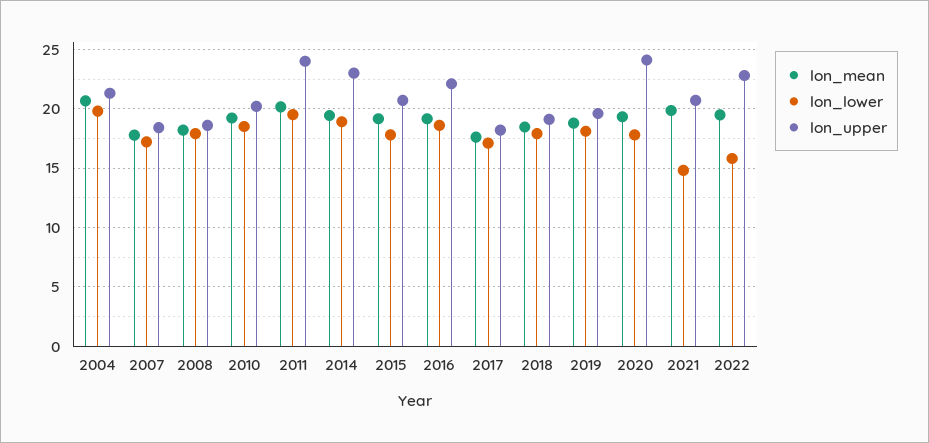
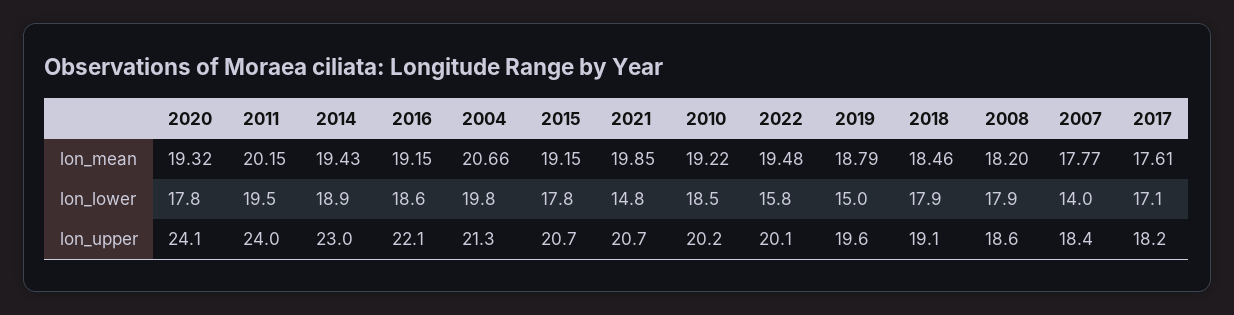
lon_lower, 2007: 17 -> 14
lon_lower, 2019: 18 -> 15
lon_upper, 2022: 23 -> 20.1

